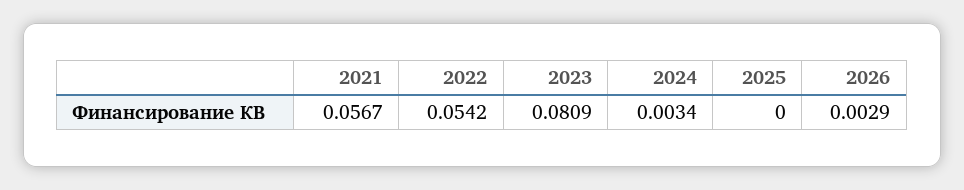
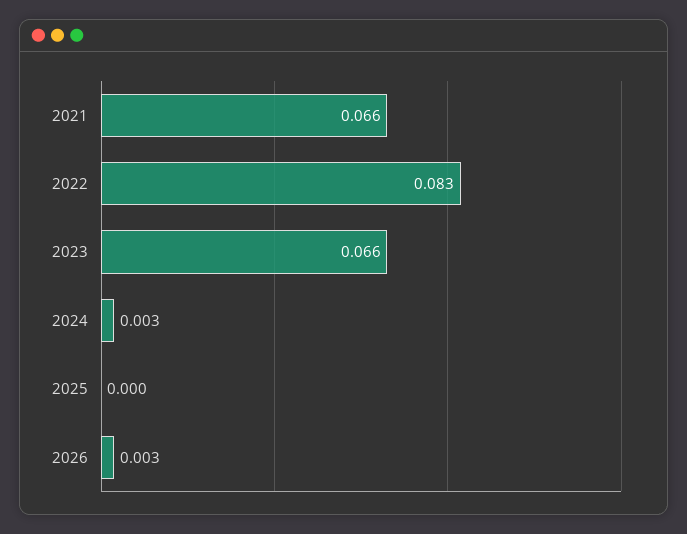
2021: 0.0567 -> 0.066
2022: 0.0542 -> 0.083
2023: 0.0809 -> 0.066

